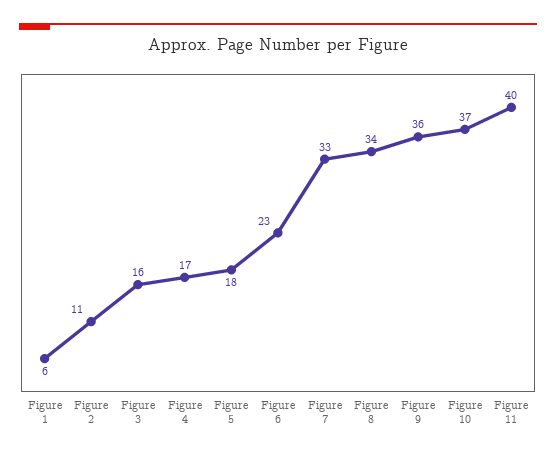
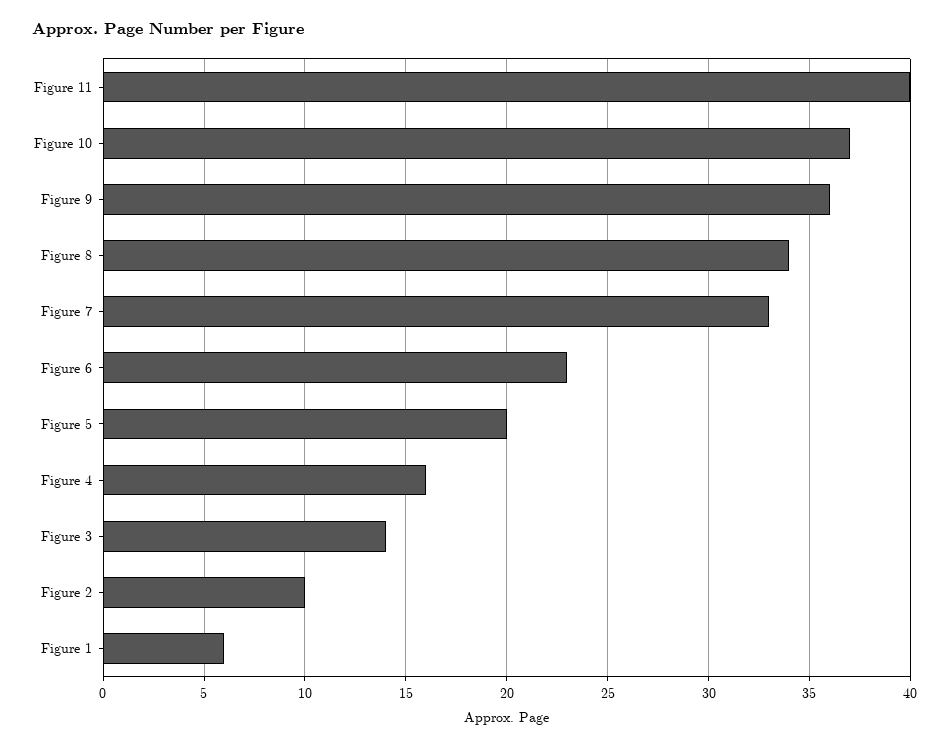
Figure 2: 11 -> 10
Figure 3: 16 -> 14
Figure 4: 17 -> 16
Figure 5: 18 -> 20

